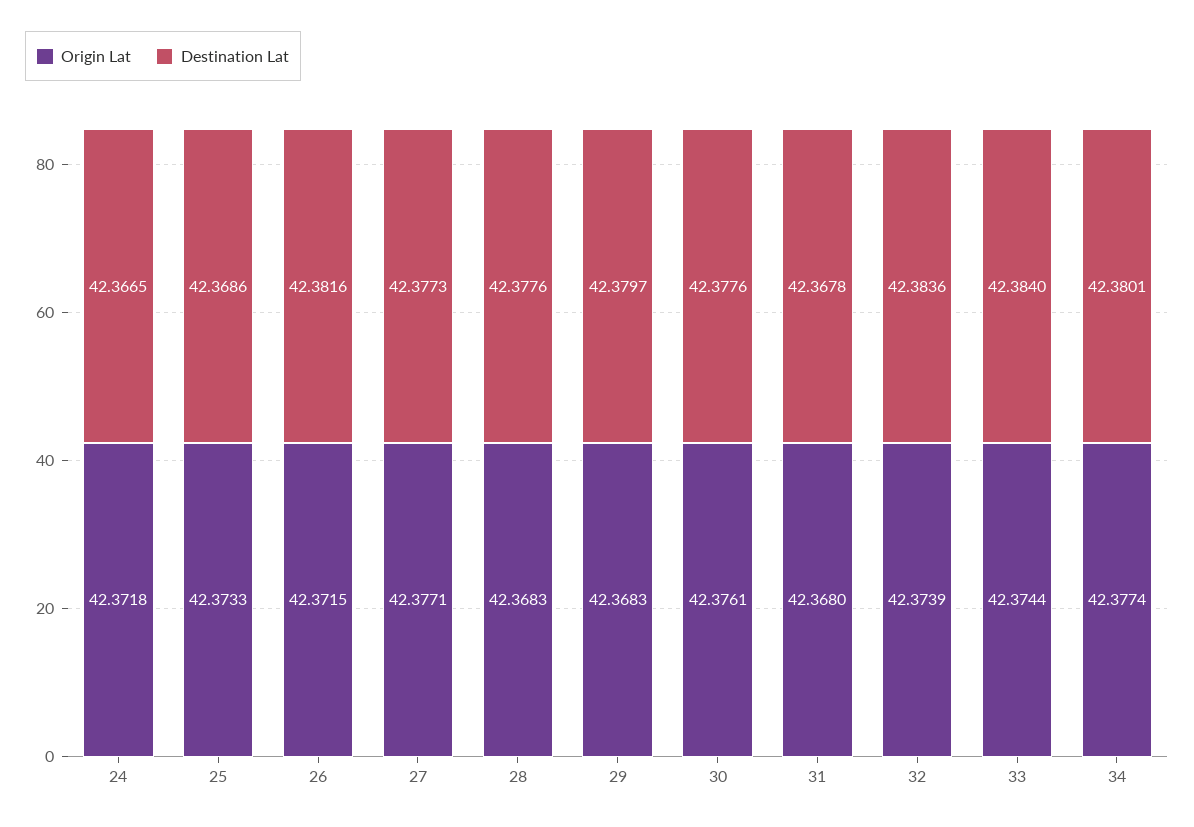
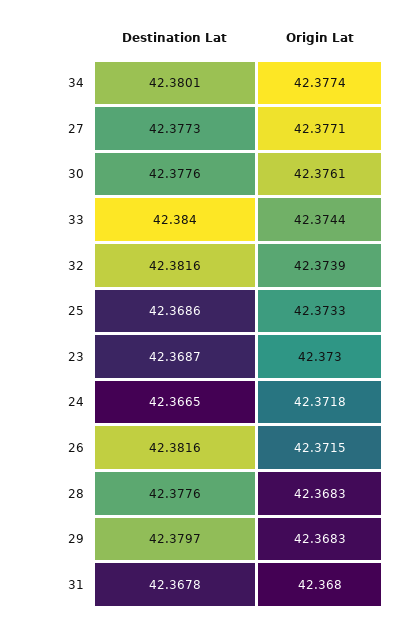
Destination Lat, 32: 42.3836 -> 42.3816
Destination Lat, 23: none -> 42.3687
Origin Lat, 23: none -> 42.373

